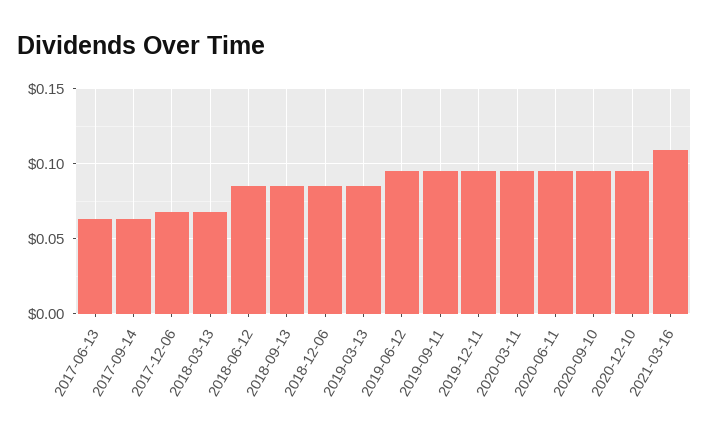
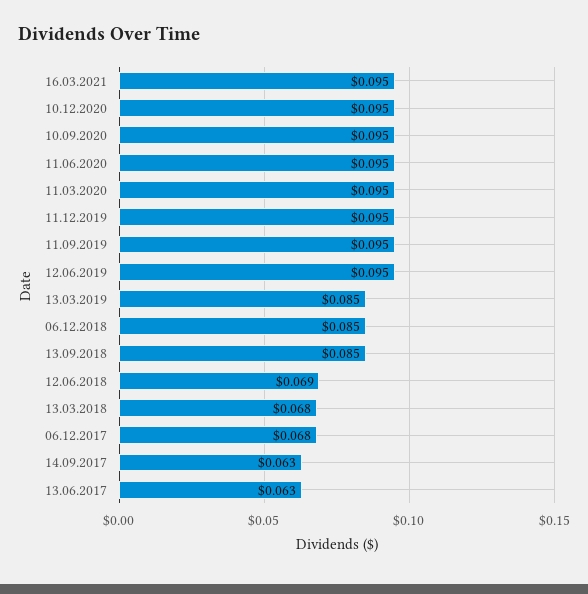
2018-06-12: 0.085 -> 0.069
2021-03-16: 0.11 -> 0.095

